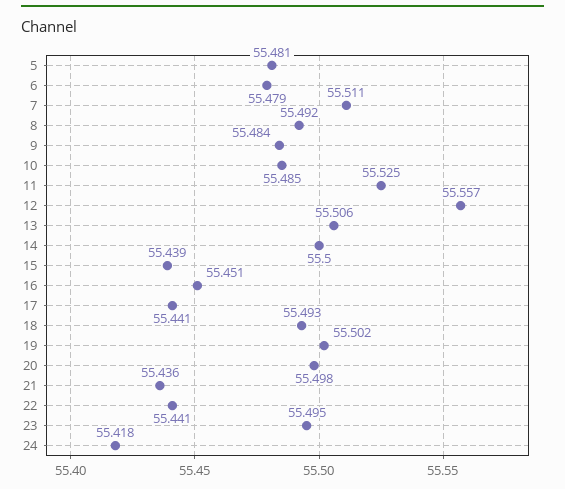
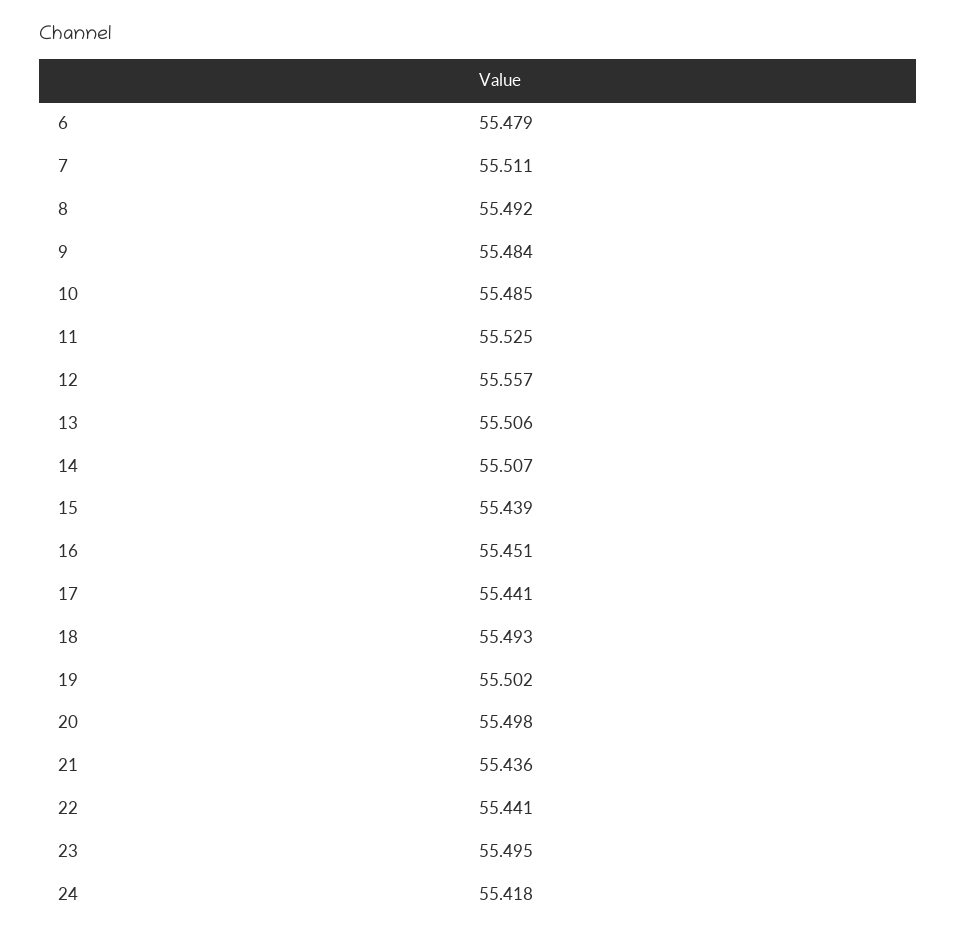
5: 55.481 -> none
14: 55.5 -> 55.507

